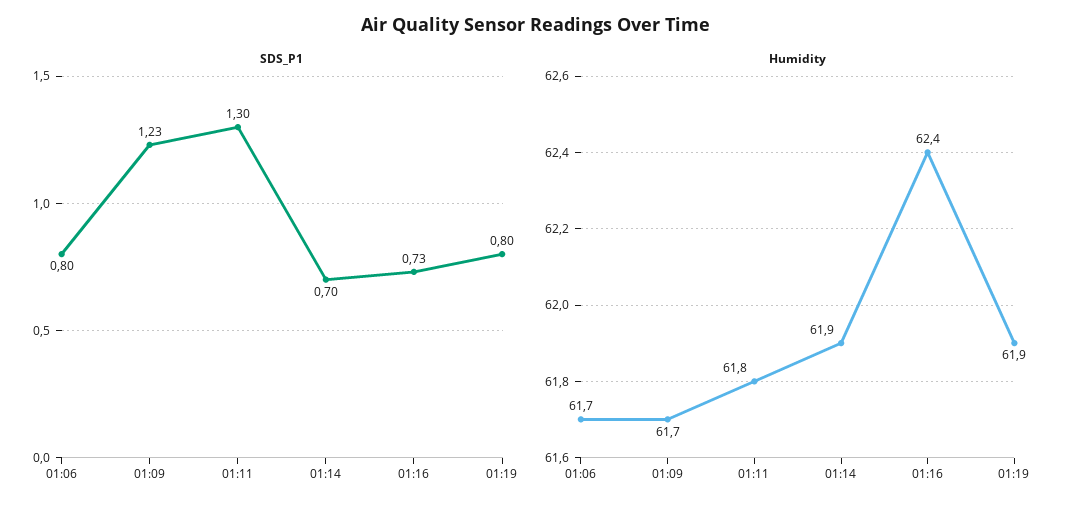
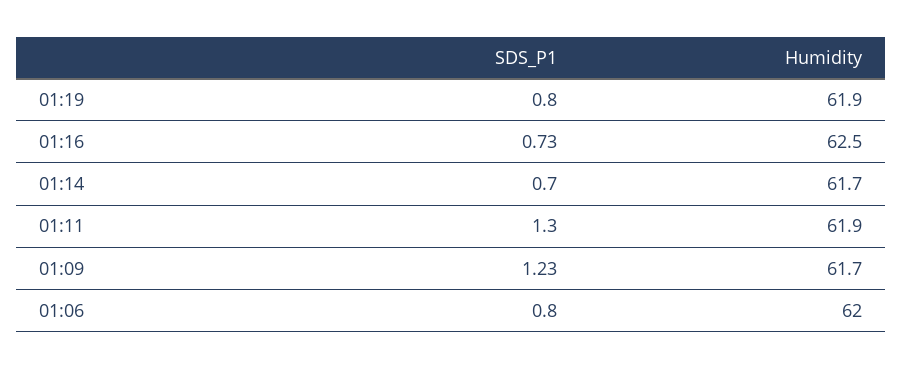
Humidity, 01:06: 61.7 -> 62
Humidity, 01:11: 61.8 -> 61.9
Humidity, 01:14: 61.9 -> 61.7
Humidity, 01:16: 62.4 -> 62.5

